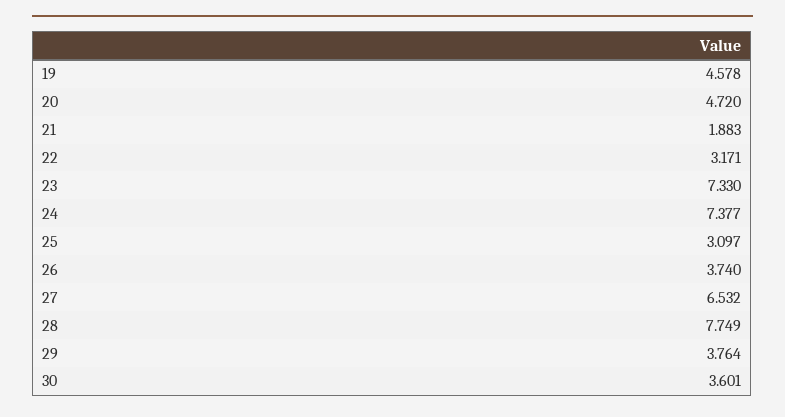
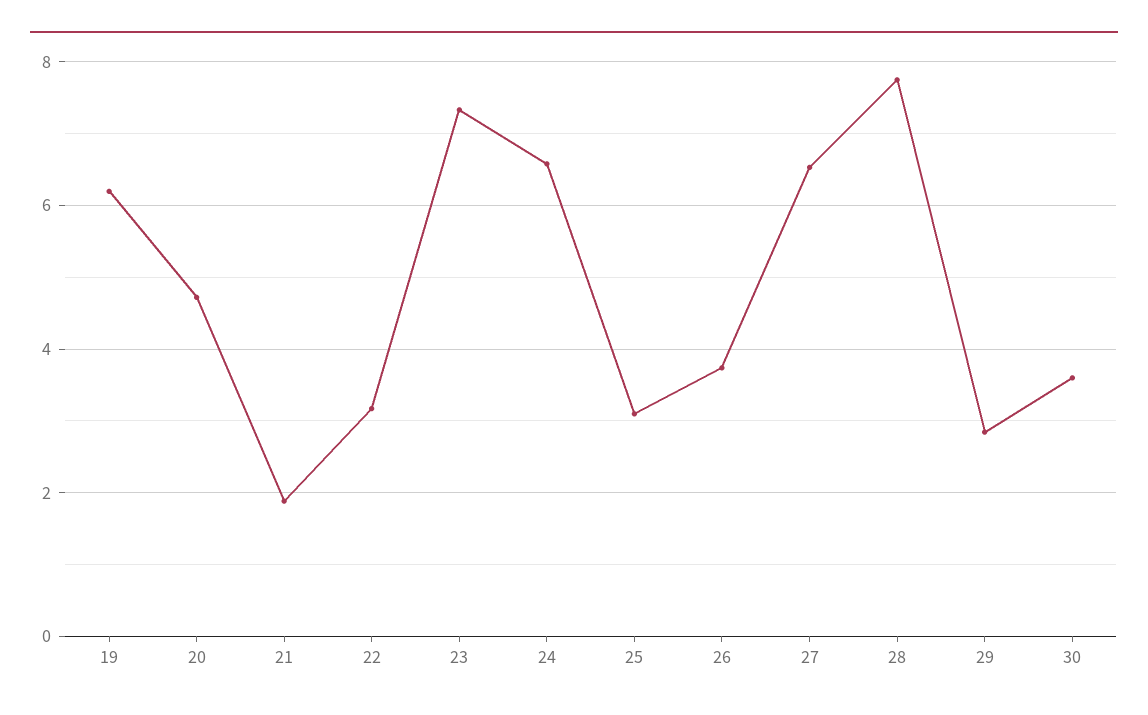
19: 4.578 -> 6.2
24: 7.377 -> 6.6
29: 3.764 -> 2.8

